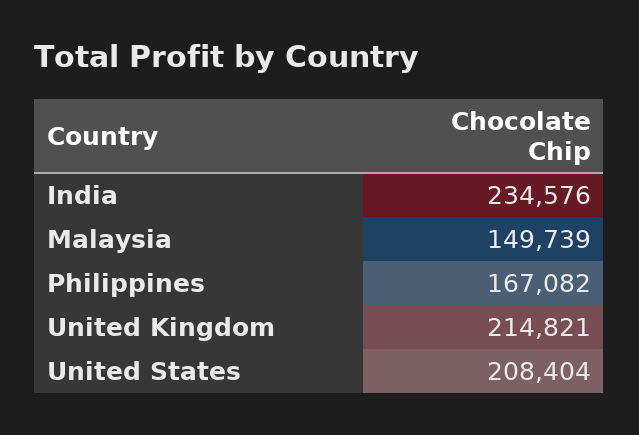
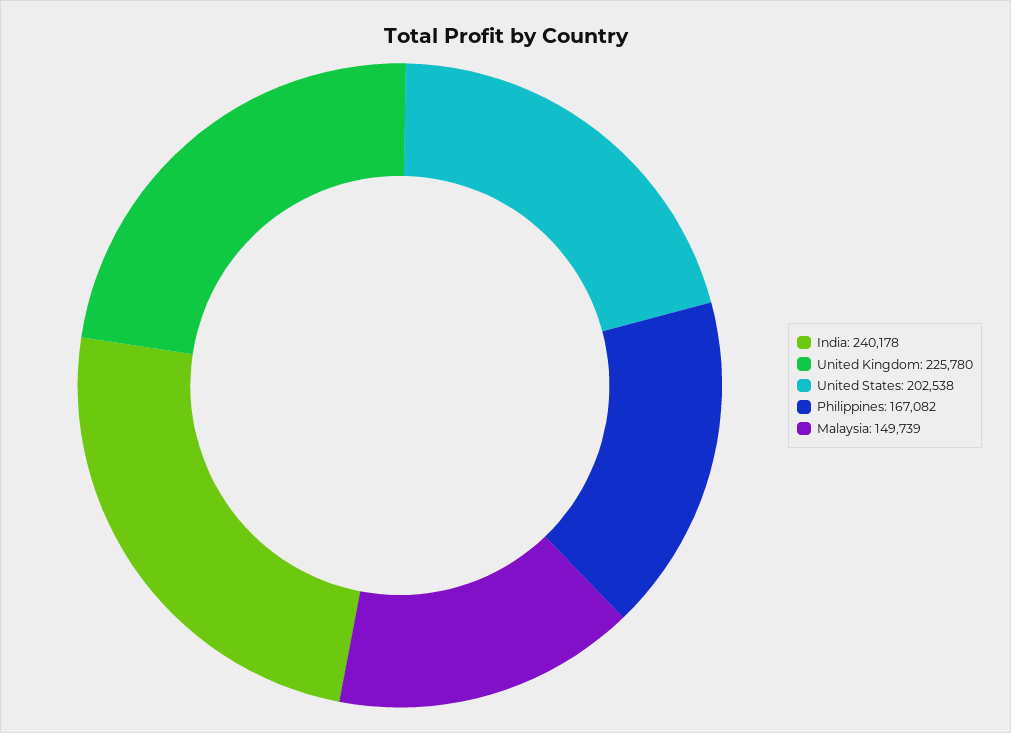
India: 234576 -> 240178
United Kingdom: 214821 -> 225780
United States: 208404 -> 202538

